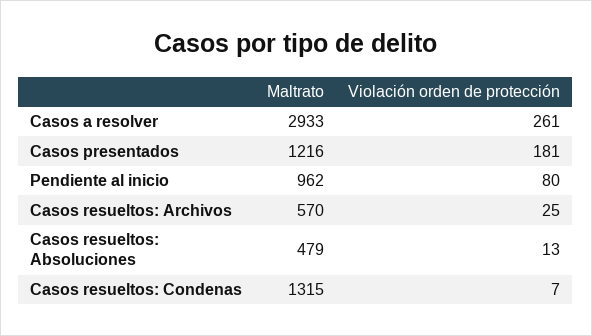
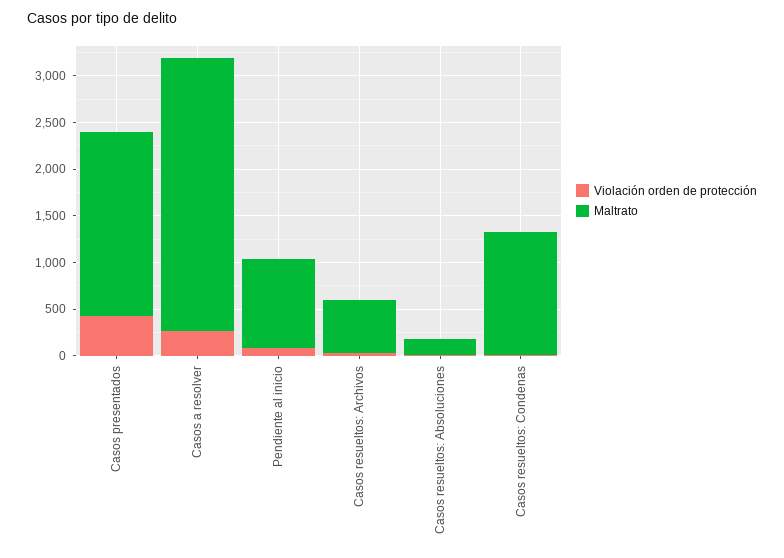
Maltrato, Casos presentados: 1216 -> 2000
Violación orden de protección, Casos presentados: 181 -> 400
Maltrato, Casos resueltos: Absoluciones: 479 -> 200

